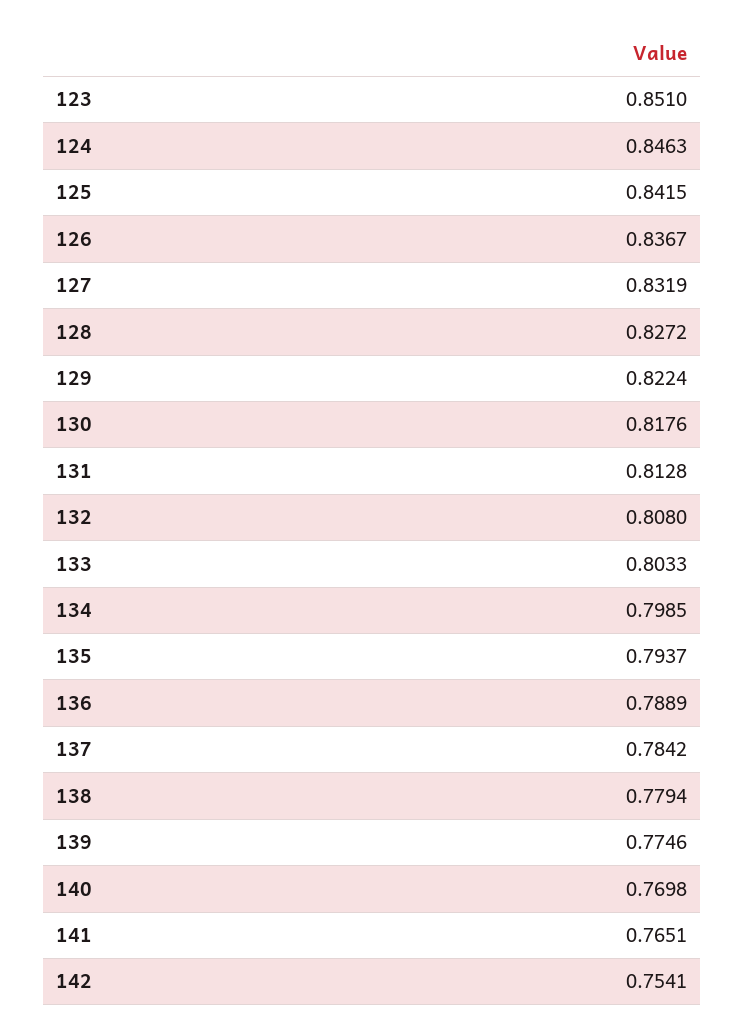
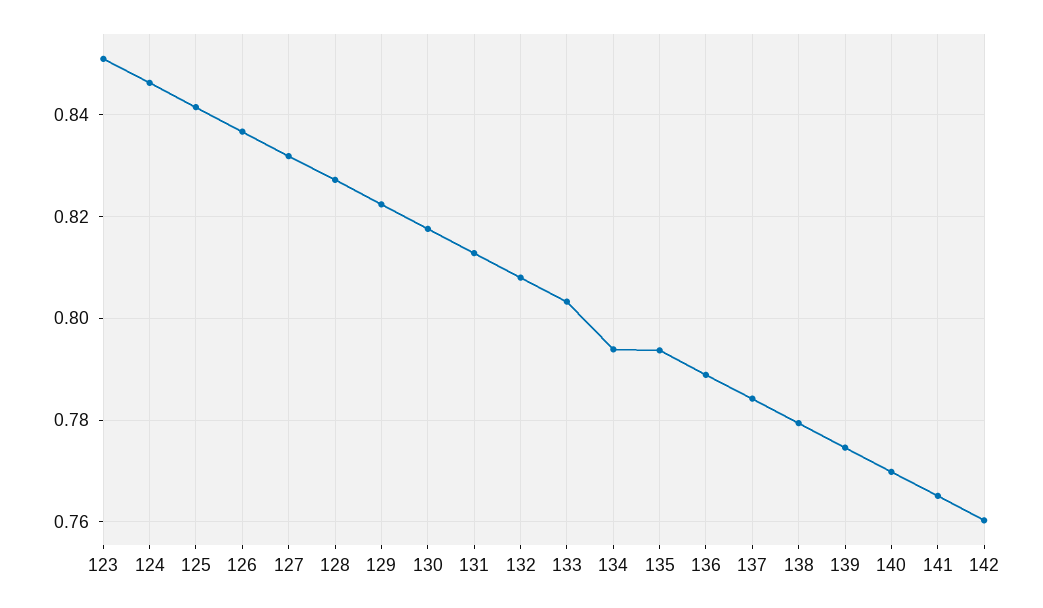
134: 0.7985 -> 0.794
142: 0.7541 -> 0.76

